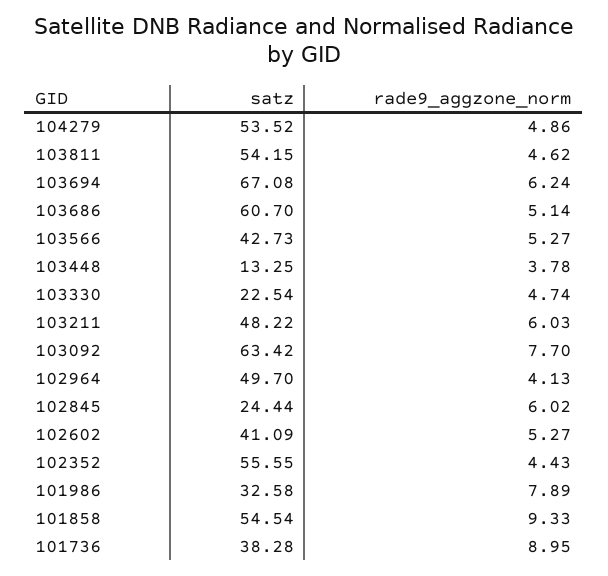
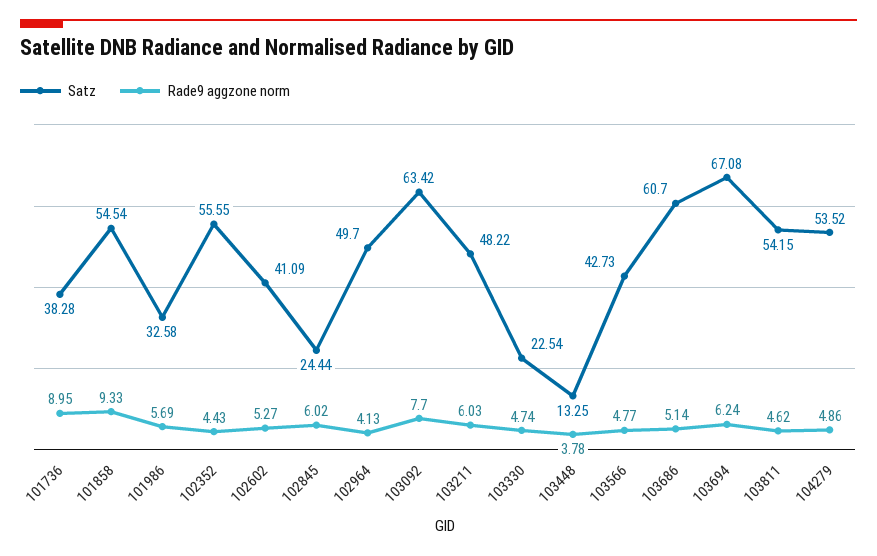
rade9_aggzone_norm, 103566: 5.27 -> 4.77
rade9_aggzone_norm, 101986: 7.89 -> 5.69

